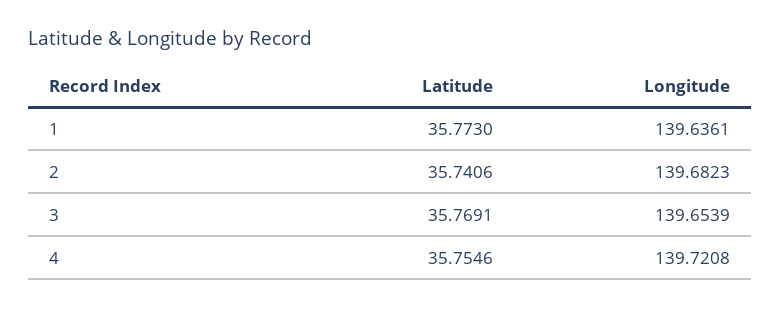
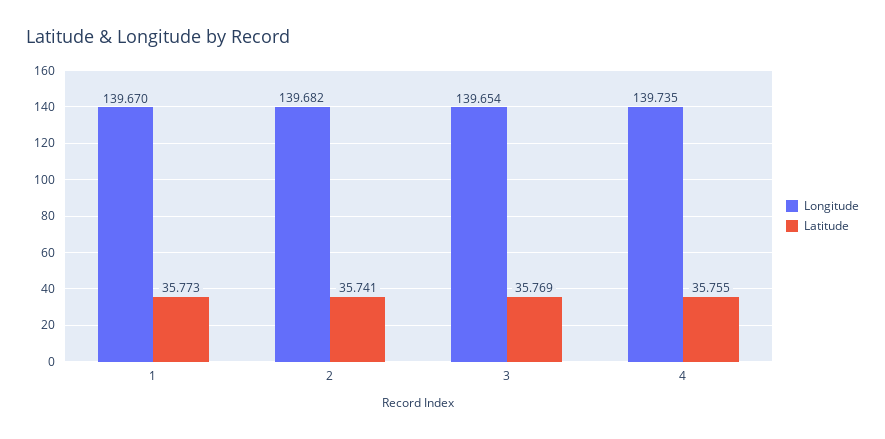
Longitude, 1: 139.6361 -> 139.67
Longitude, 4: 139.7208 -> 139.735

